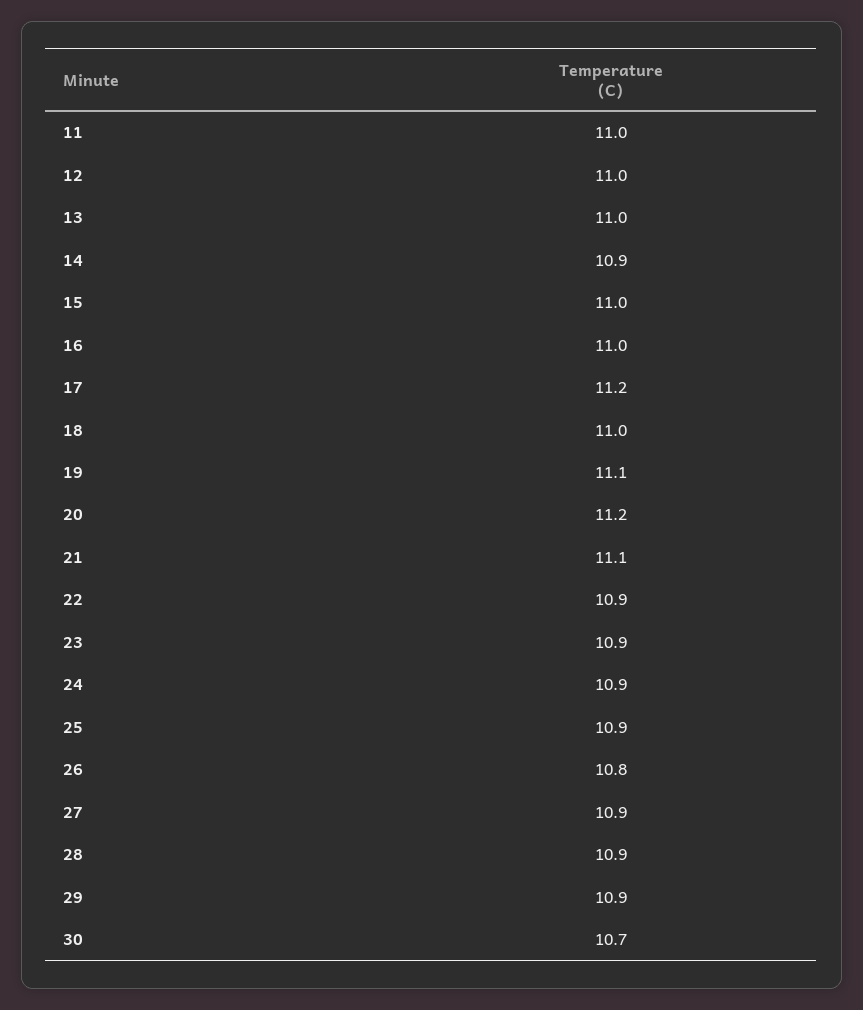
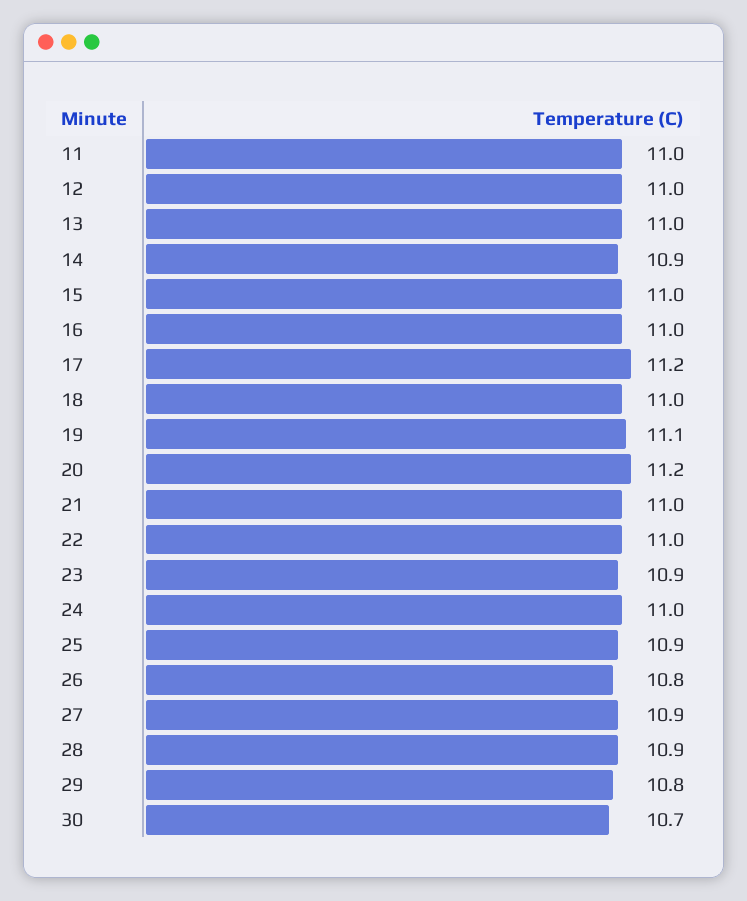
21: 11.1 -> 11
22: 10.9 -> 11
24: 10.9 -> 11
29: 10.9 -> 10.8

